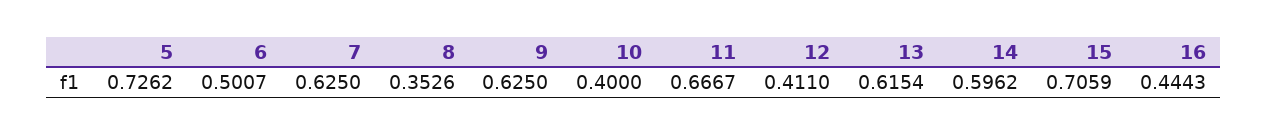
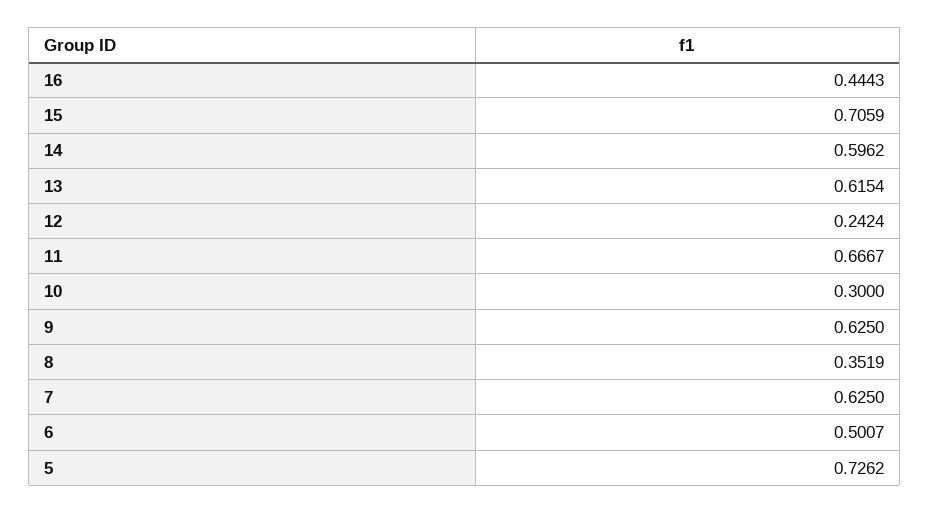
8: 0.3526 -> 0.3519
10: 0.4 -> 0.3
12: 0.411 -> 0.2424

